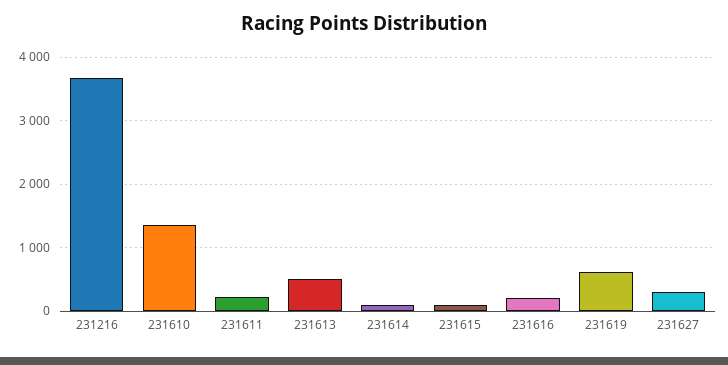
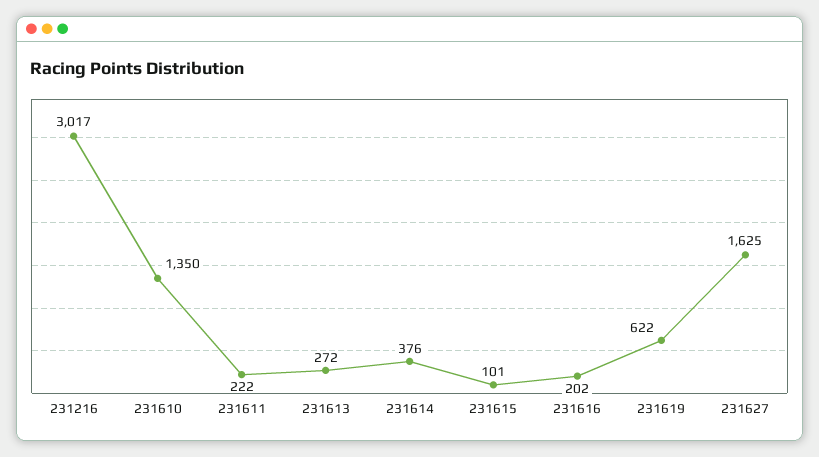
231216: 3700 -> 3017
231613: 500 -> 272
231614: 100 -> 376
231627: 300 -> 1625

